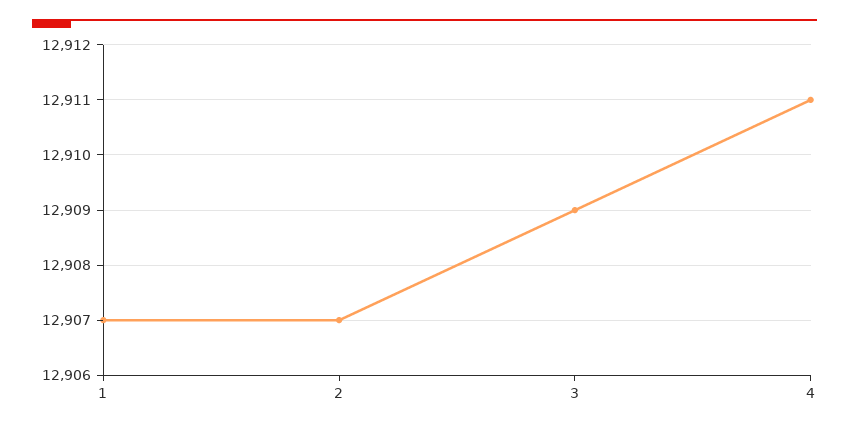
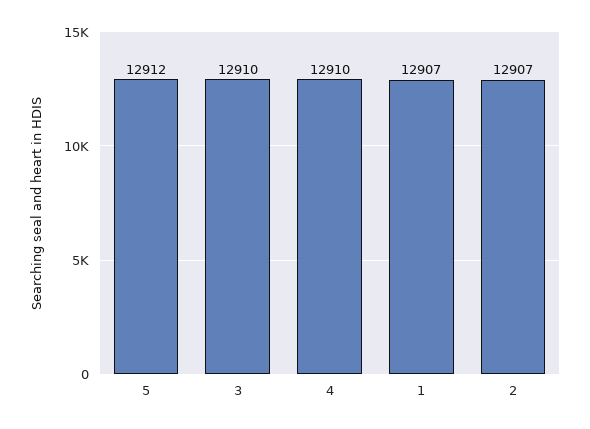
3: 12909 -> 12910
4: 12911 -> 12910
5: none -> 12912

